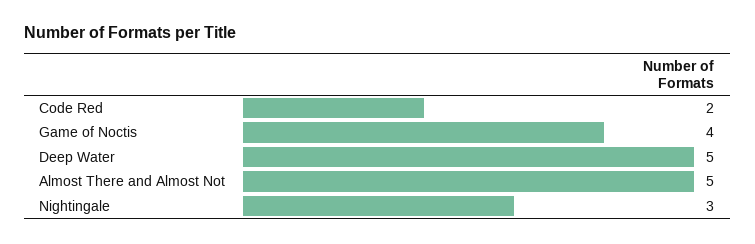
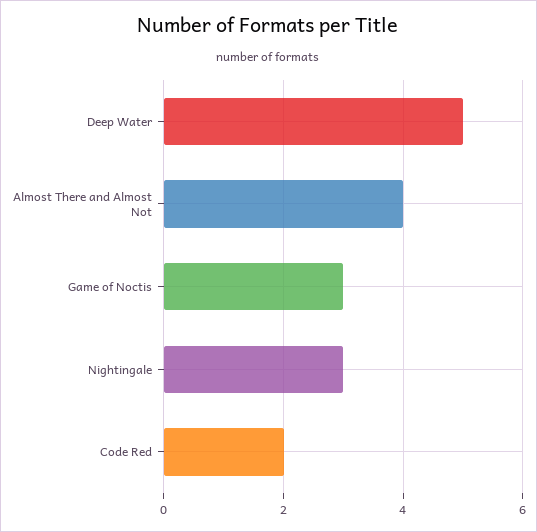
Game of Noctis: 4 -> 3
Almost There and Almost Not: 5 -> 4

